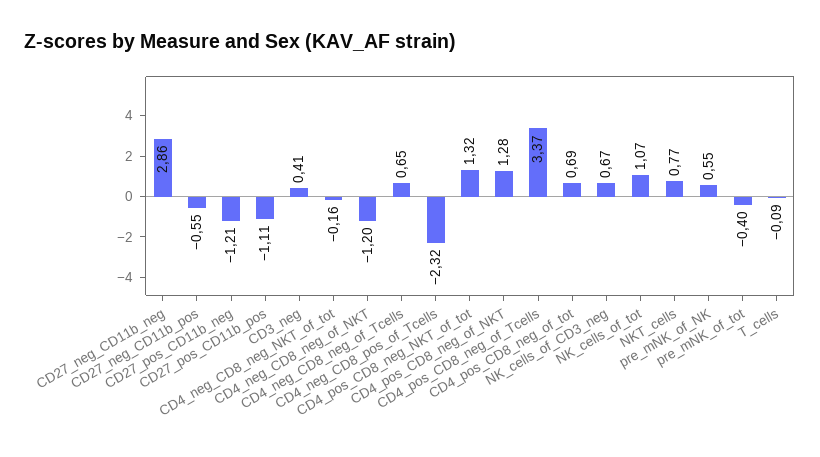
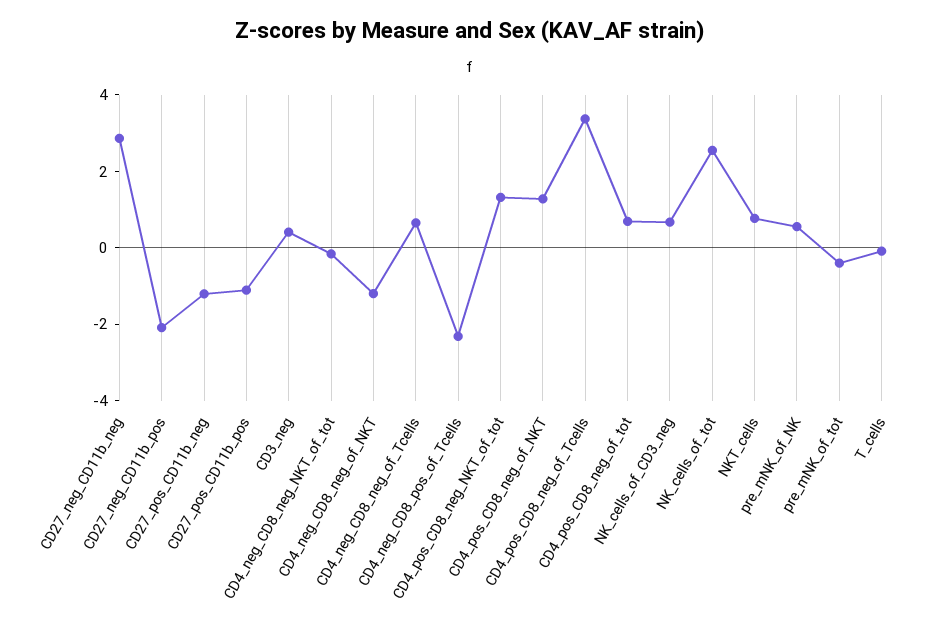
CD27_neg_CD11b_pos: -0.55 -> -2
NK_cells_of_tot: 1.07 -> 2.5

